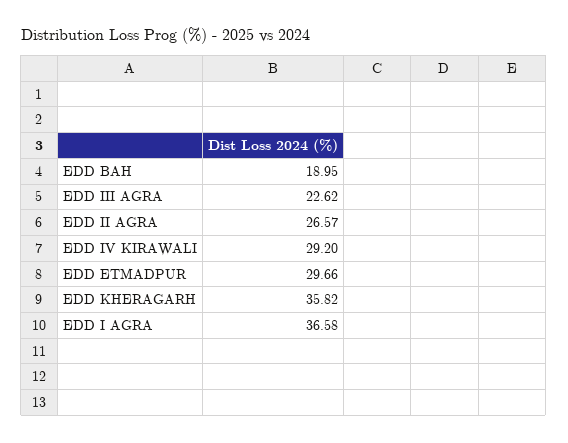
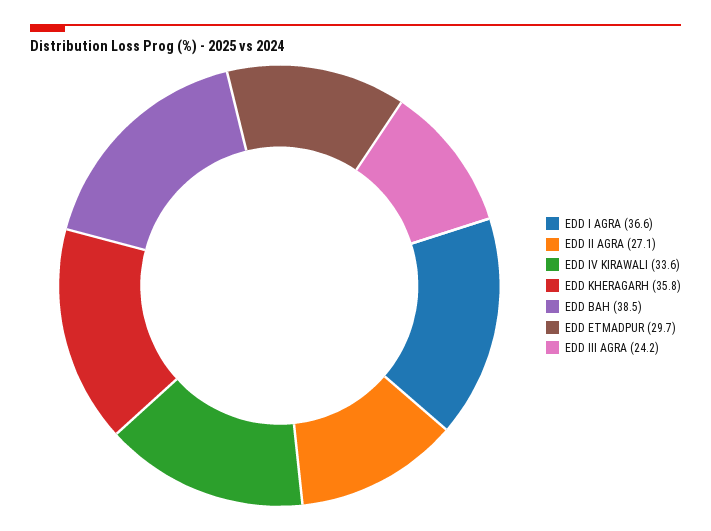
EDD BAH: 18.95 -> 38.5
EDD III AGRA: 22.62 -> 24.2
EDD II AGRA: 26.57 -> 27.1
EDD IV KIRAWALI: 29.2 -> 33.6

